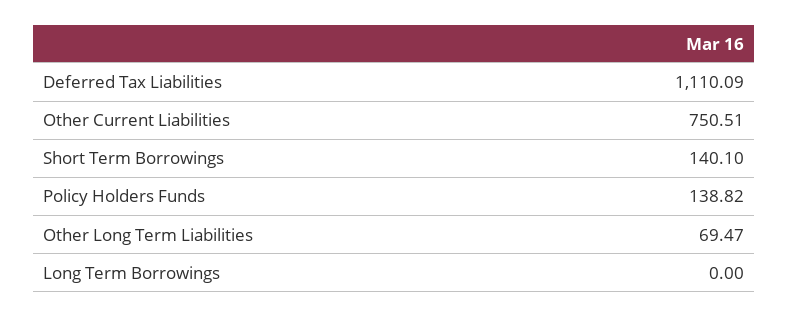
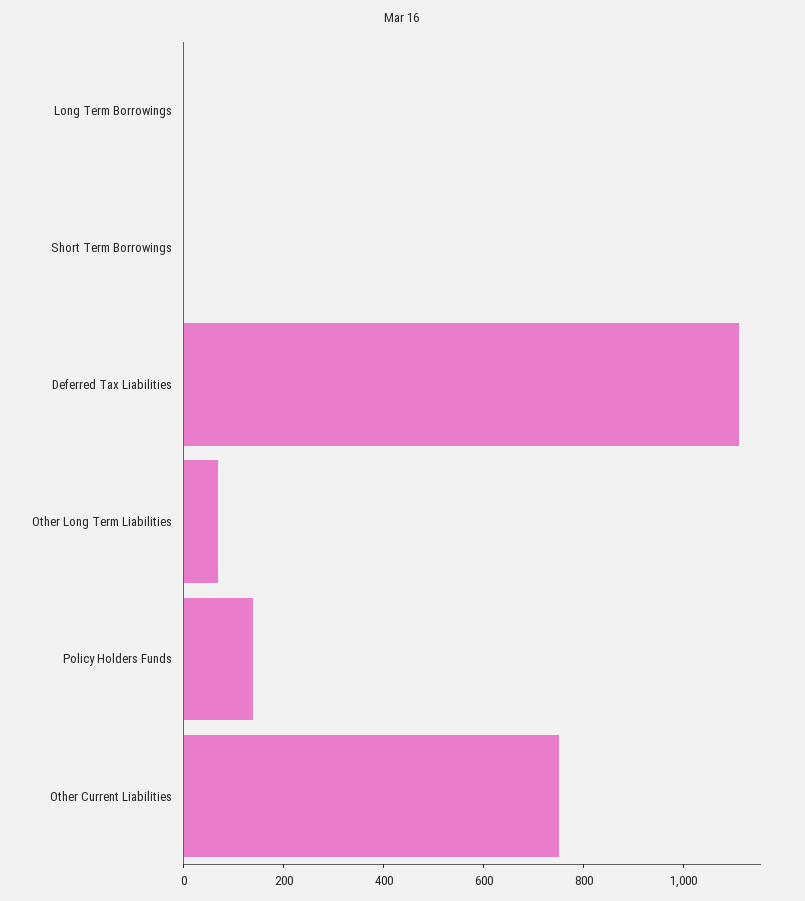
Short Term Borrowings: 140.1 -> 0

